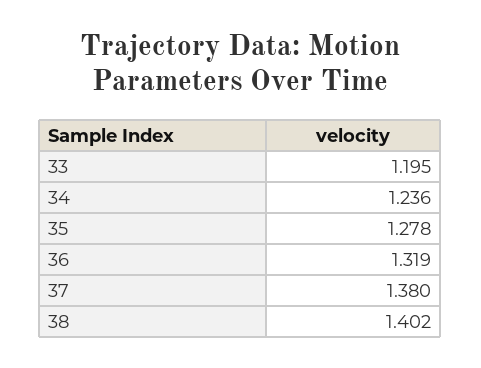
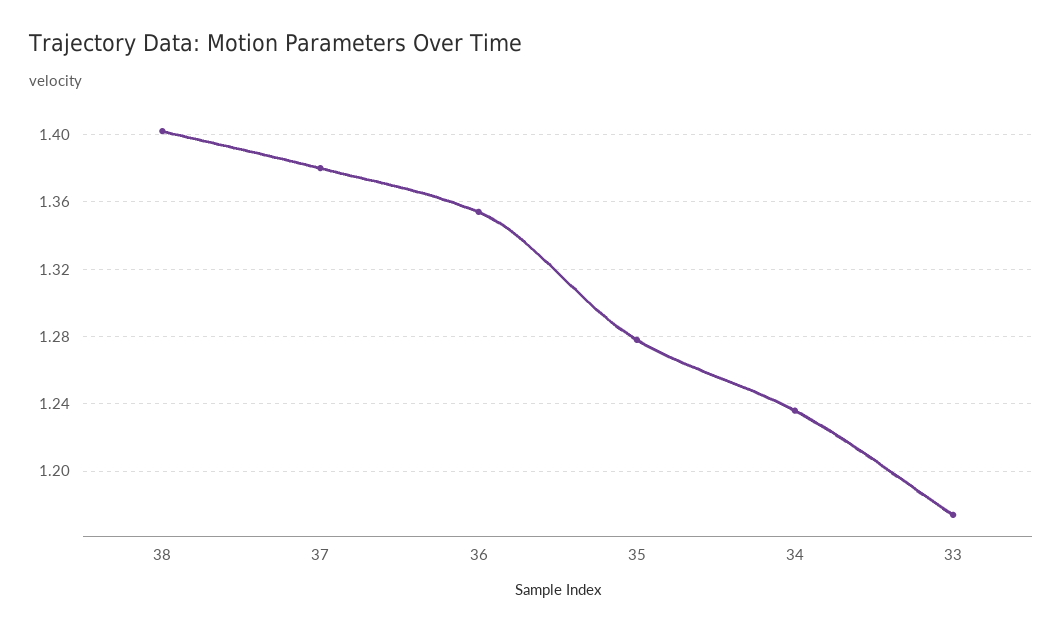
33: 1.195 -> 1.175
36: 1.319 -> 1.355

